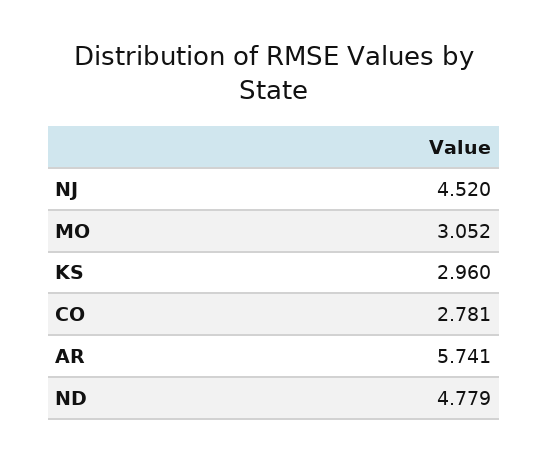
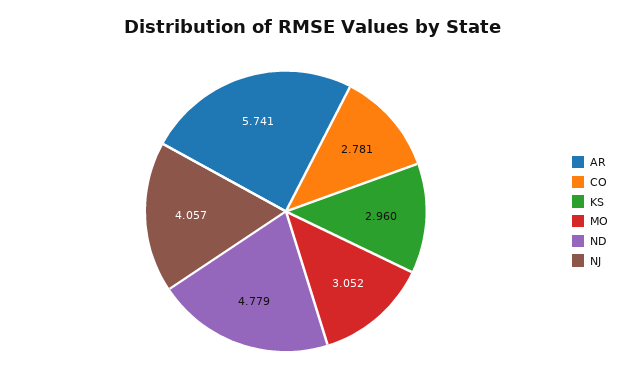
NJ: 4.52 -> 4.057

